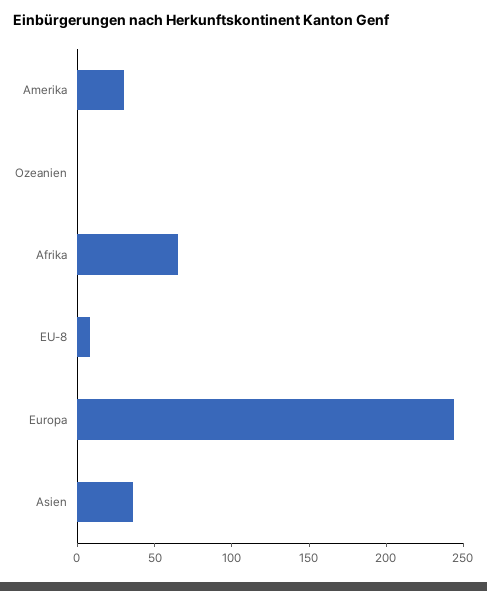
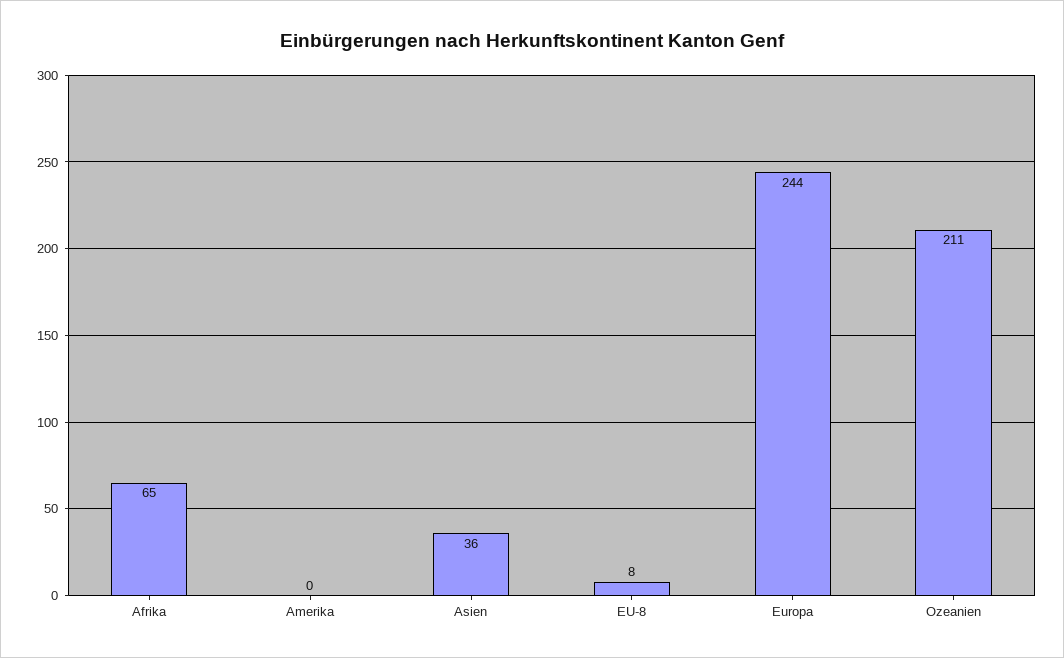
Amerika: 30 -> 0
Ozeanien: 0 -> 211

